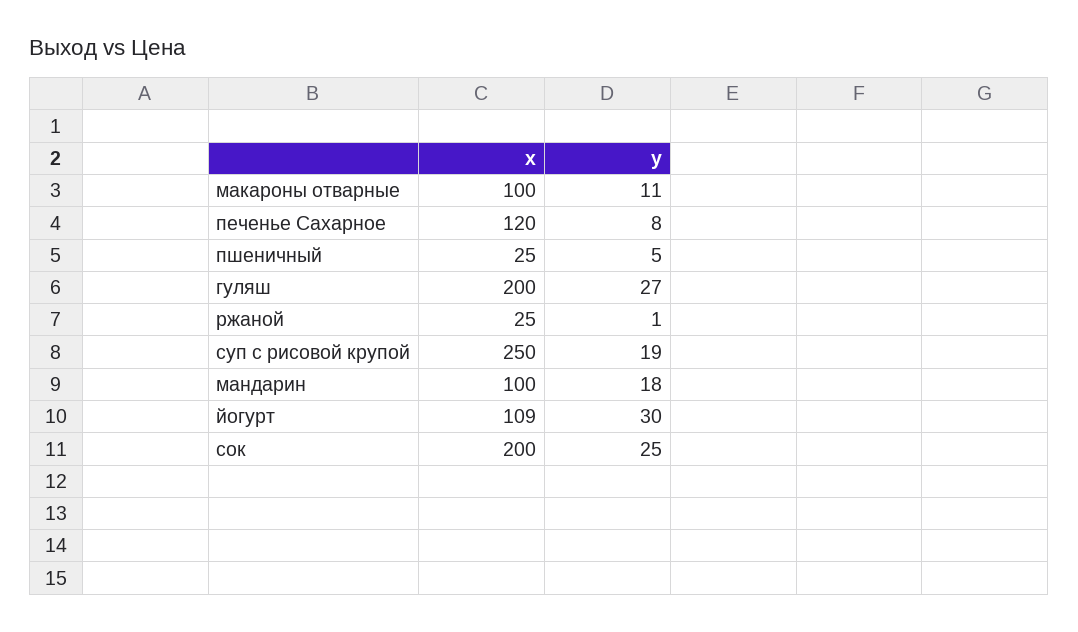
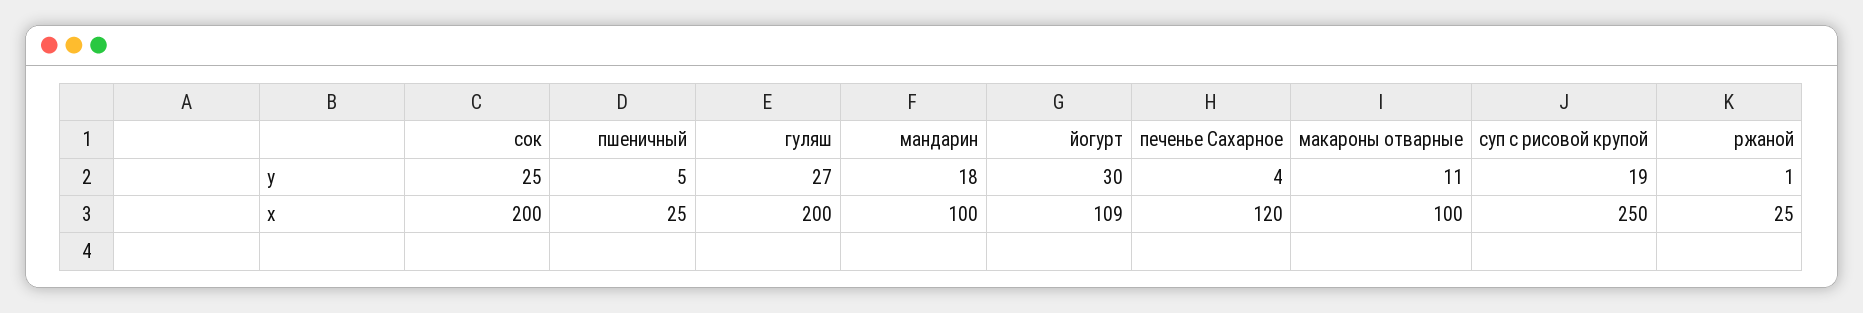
y, печенье Сахарное: 8 -> 4

